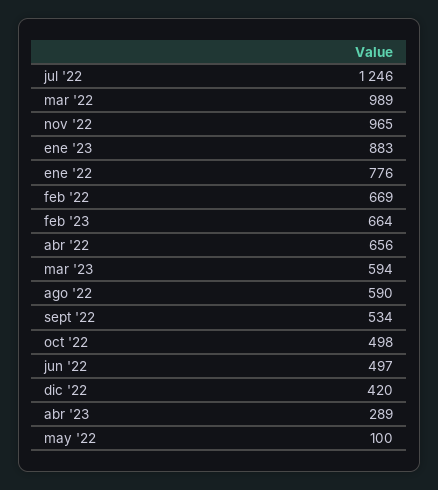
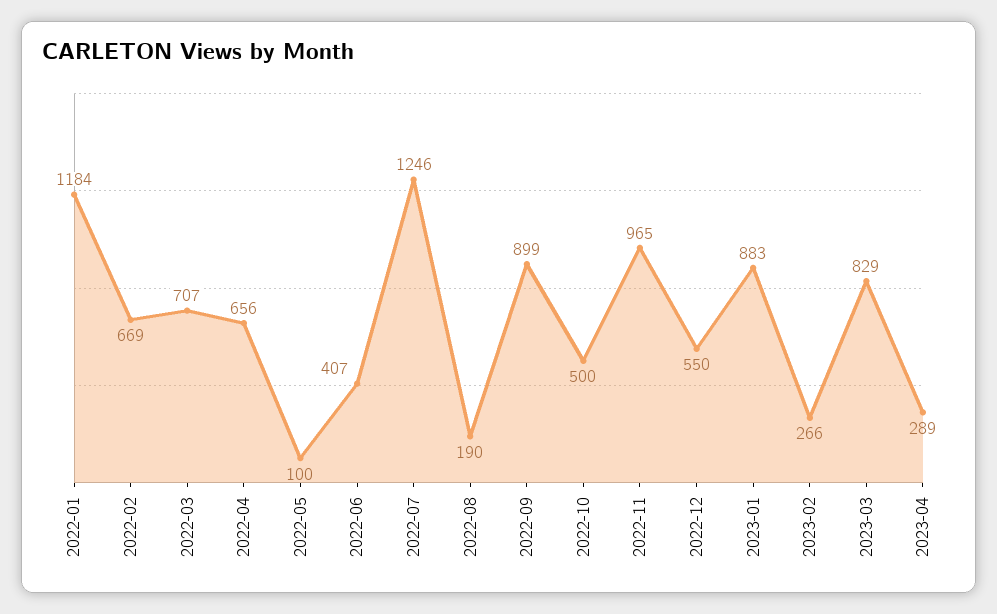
mar '22: 989 -> 707
ene '22: 776 -> 1184
feb '23: 664 -> 266
mar '23: 594 -> 829
ago '22: 590 -> 190
sept '22: 534 -> 899
oct '22: 498 -> 500
jun '22: 497 -> 407
dic '22: 420 -> 550

